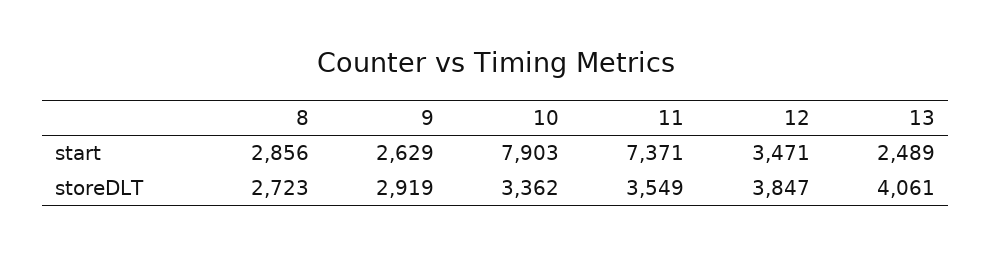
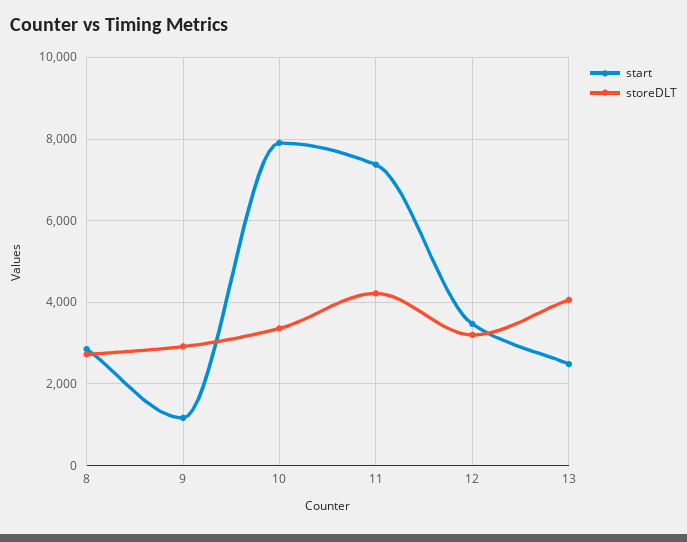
start, 9: 2629 -> 1200
storeDLT, 11: 3549 -> 4200
storeDLT, 12: 3847 -> 3200

